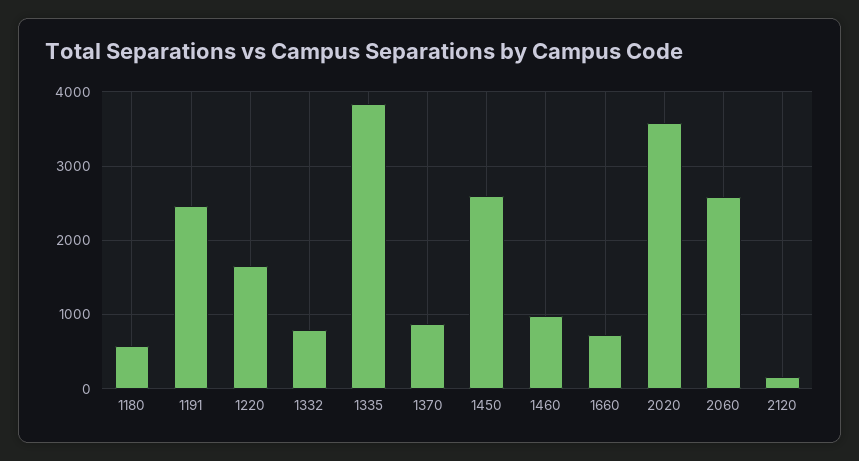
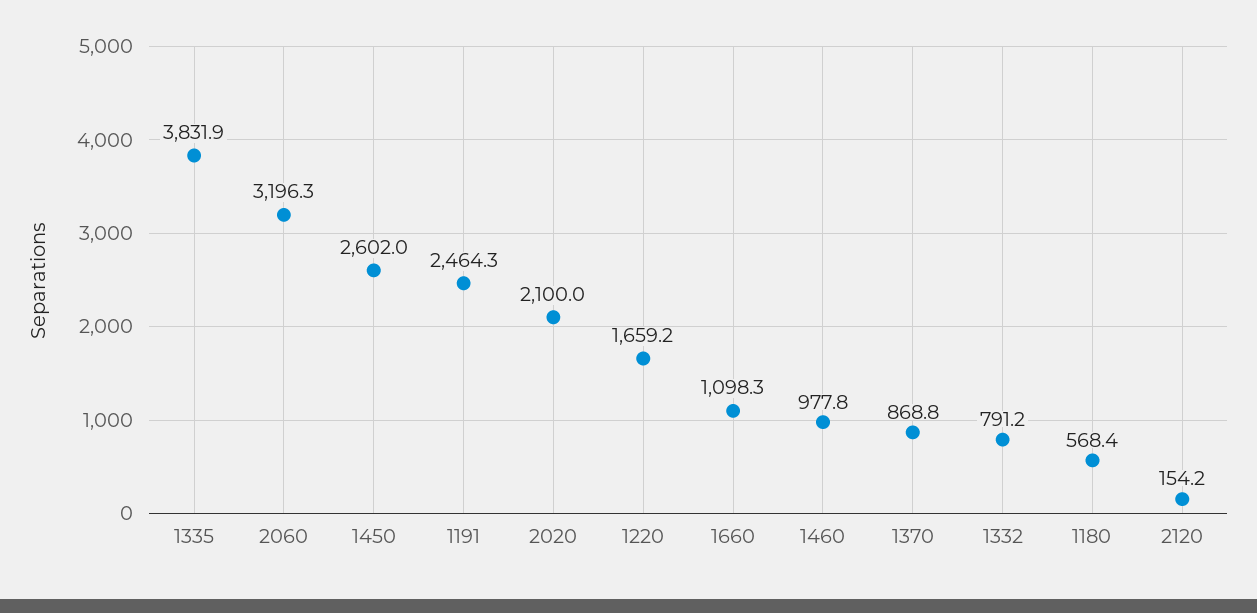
1660: 700 -> 1098.3
2020: 3600 -> 2100
2060: 2600 -> 3196.3

